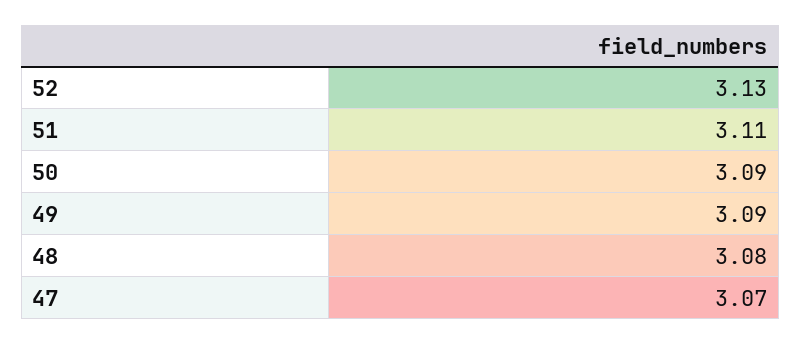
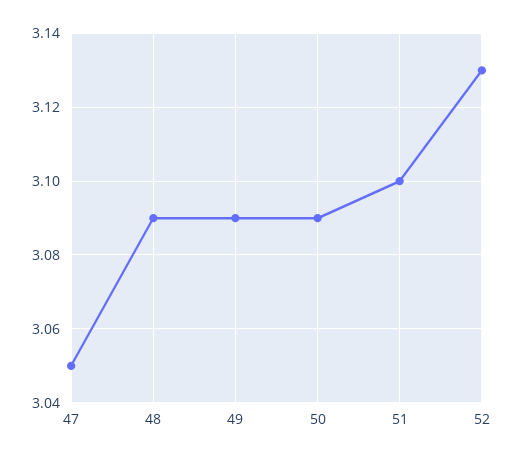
51: 3.11 -> 3.1
48: 3.08 -> 3.09
47: 3.07 -> 3.05

